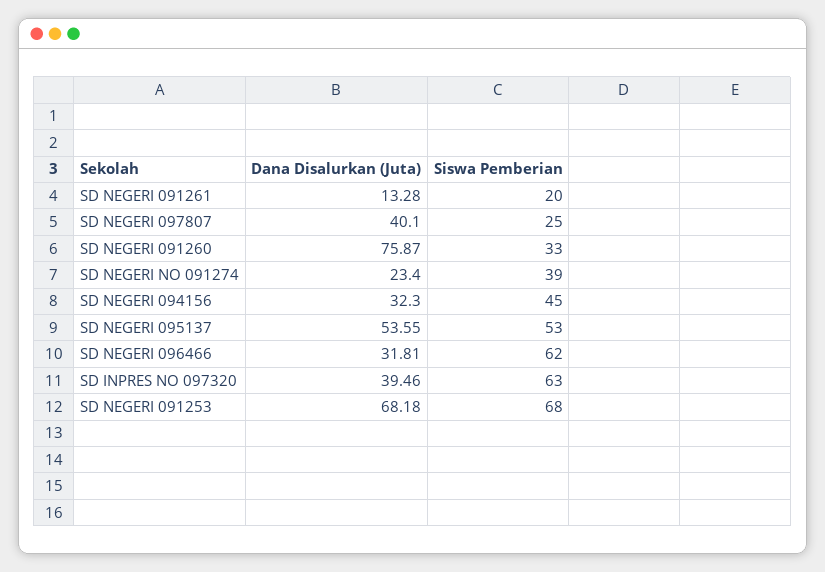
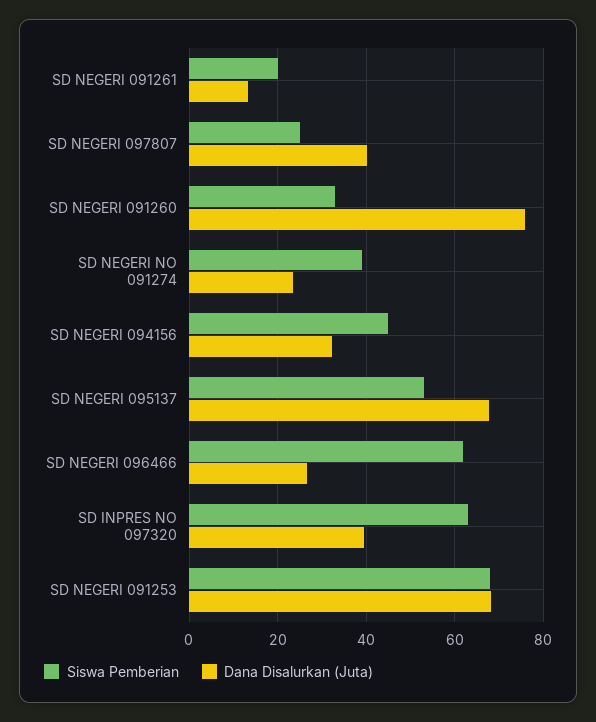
Dana Disalurkan (Juta), SD NEGERI 095137: 53.55 -> 68
Dana Disalurkan (Juta), SD NEGERI 096466: 31.81 -> 26

